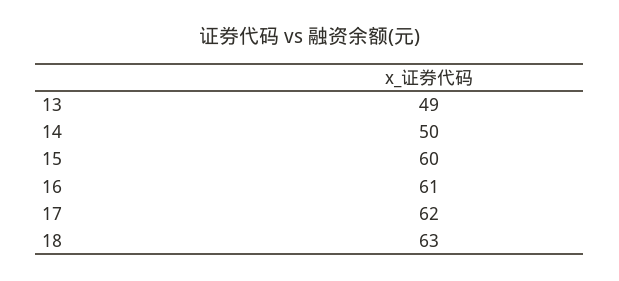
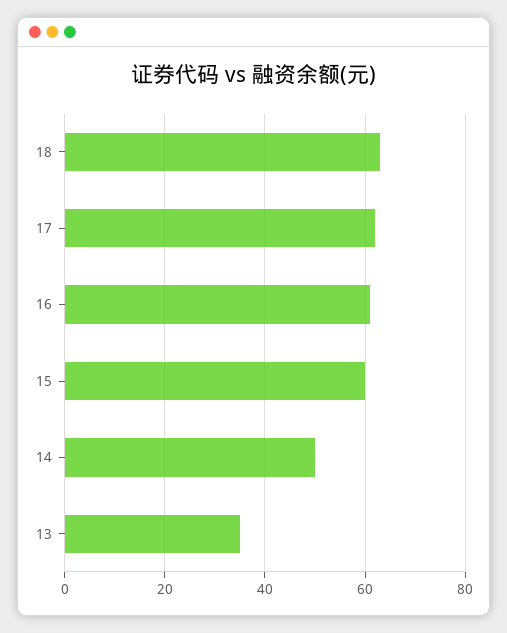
13: 49 -> 35

